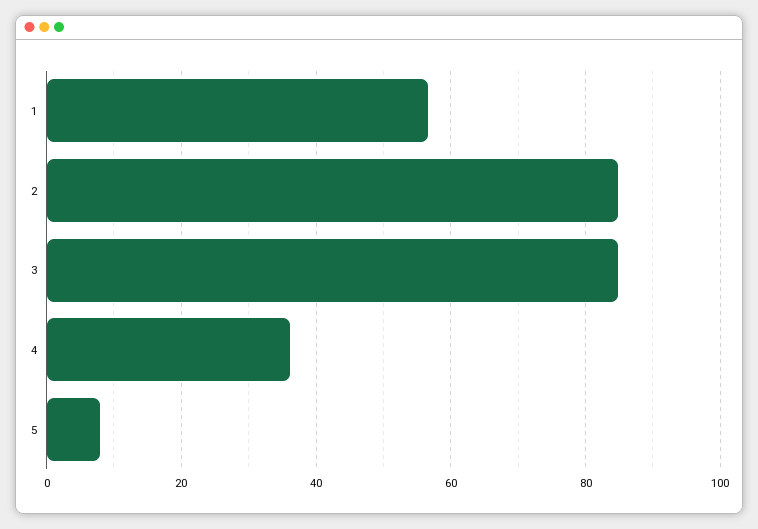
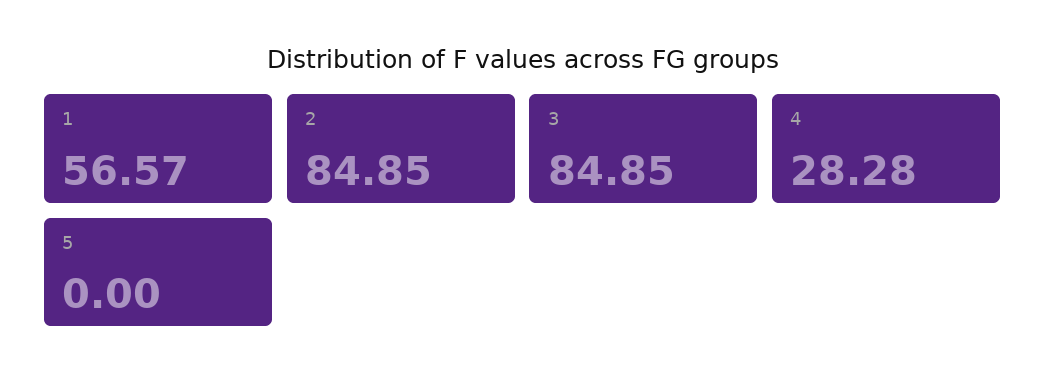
4: 36 -> 28.28
5: 8 -> 0

